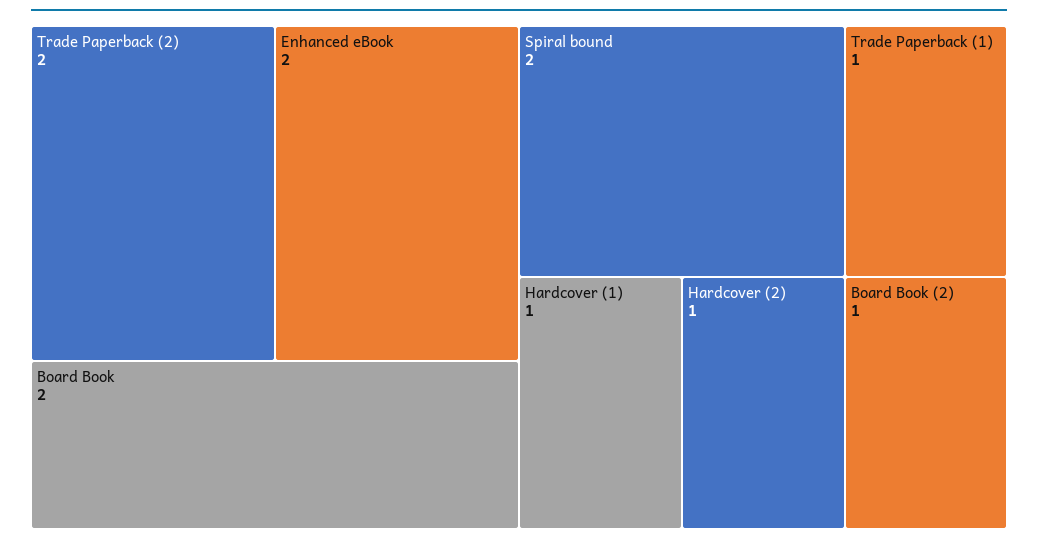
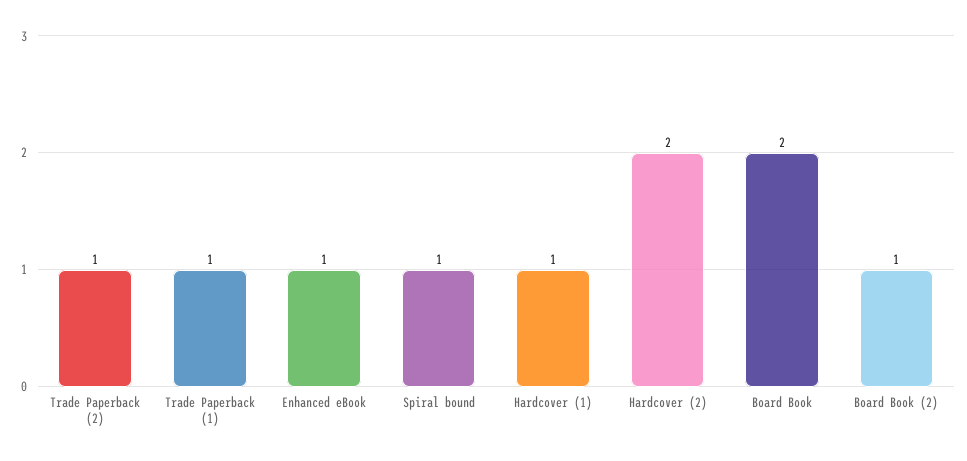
Trade Paperback (2): 2 -> 1
Enhanced eBook: 2 -> 1
Spiral bound: 2 -> 1
Hardcover (2): 1 -> 2

